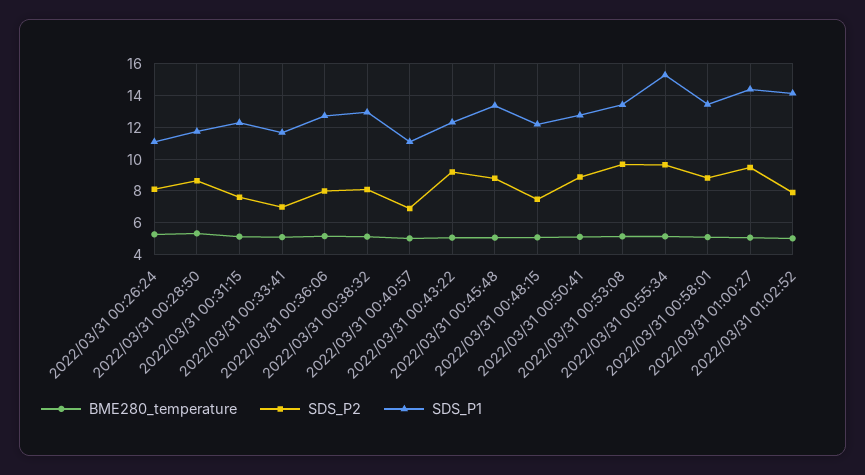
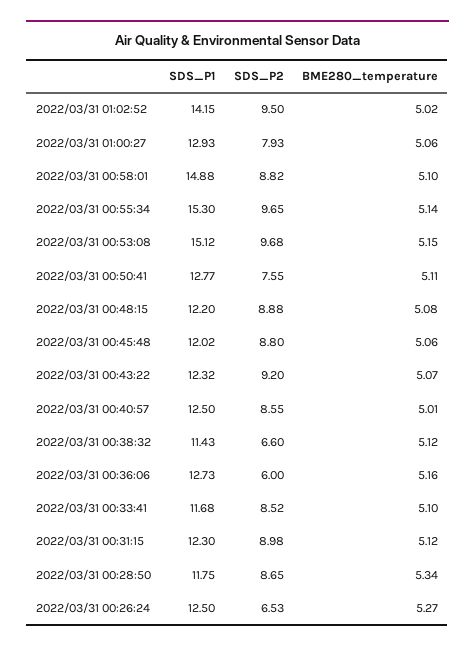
SDS_P2, 2022/03/31 00:26:24: 8 -> 6.53
SDS_P1, 2022/03/31 00:26:24: 11 -> 12.5
SDS_P2, 2022/03/31 00:31:15: 7.5 -> 8.98
SDS_P2, 2022/03/31 00:33:41: 7 -> 8.52
SDS_P2, 2022/03/31 00:36:06: 8 -> 6
SDS_P2, 2022/03/31 00:38:32: 8 -> 6.6
SDS_P1, 2022/03/31 00:38:32: 13 -> 11.43
SDS_P2, 2022/03/31 00:40:57: 7 -> 8.55
SDS_P1, 2022/03/31 00:40:57: 11 -> 12.5
SDS_P1, 2022/03/31 00:45:48: 13.5 -> 12.02
SDS_P2, 2022/03/31 00:48:15: 7.5 -> 8.88
SDS_P2, 2022/03/31 00:50:41: 9 -> 7.55
SDS_P1, 2022/03/31 00:53:08: 13.5 -> 15.12
SDS_P1, 2022/03/31 00:58:01: 13.5 -> 14.88
SDS_P2, 2022/03/31 01:00:27: 9.5 -> 7.93
SDS_P1, 2022/03/31 01:00:27: 14.5 -> 12.93
SDS_P2, 2022/03/31 01:02:52: 8 -> 9.5

